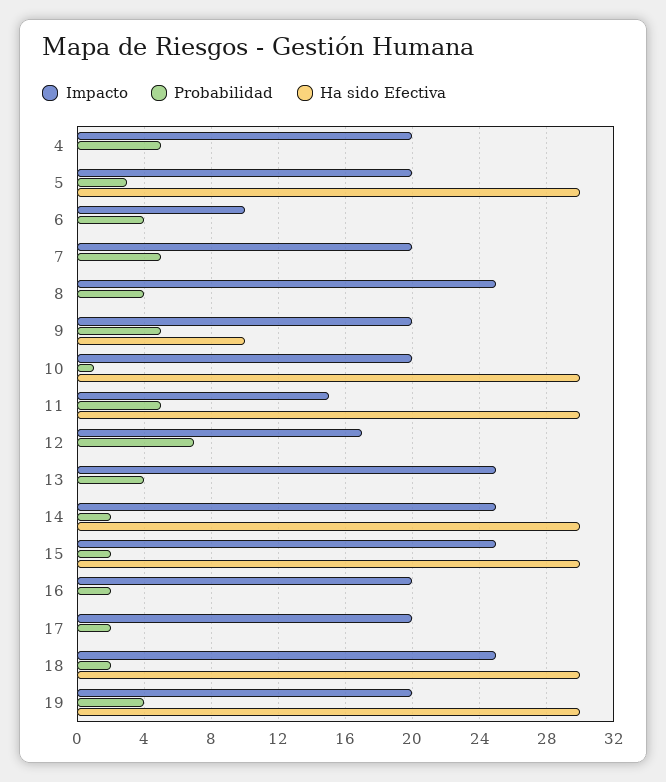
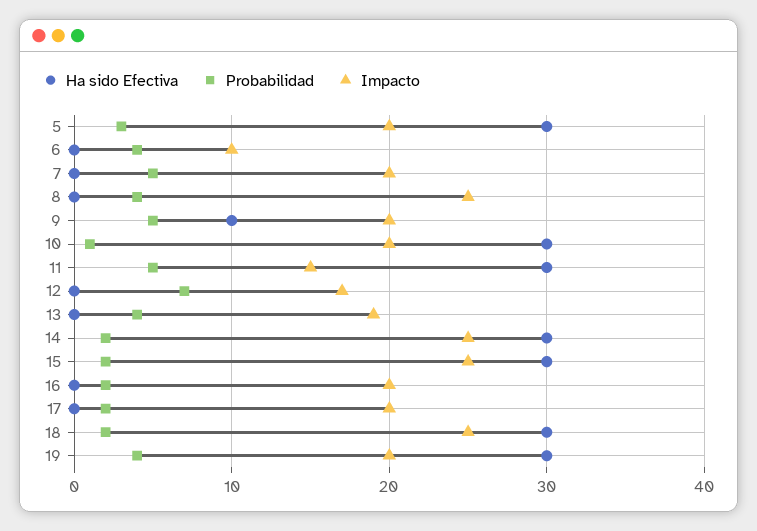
Impacto, 4: 20 -> none
Probabilidad, 4: 5 -> none
Ha sido Efectiva, 4: 0 -> none
Impacto, 13: 25 -> 19

